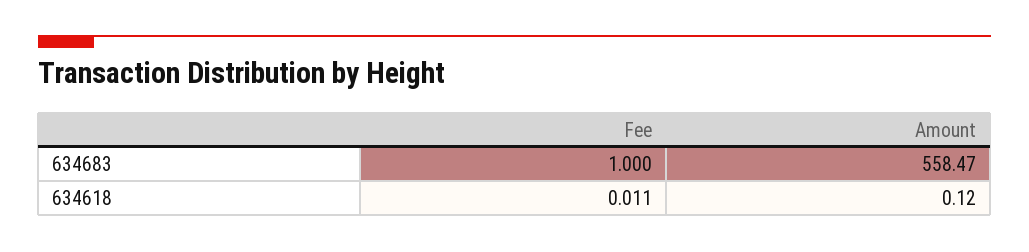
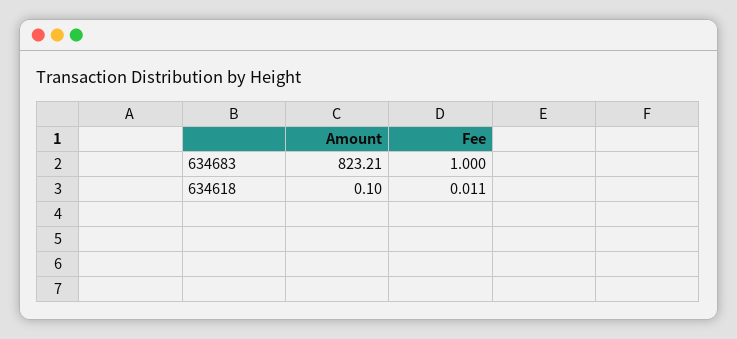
Amount, 634683: 558.47 -> 823.21
Amount, 634618: 0.12 -> 0.1

